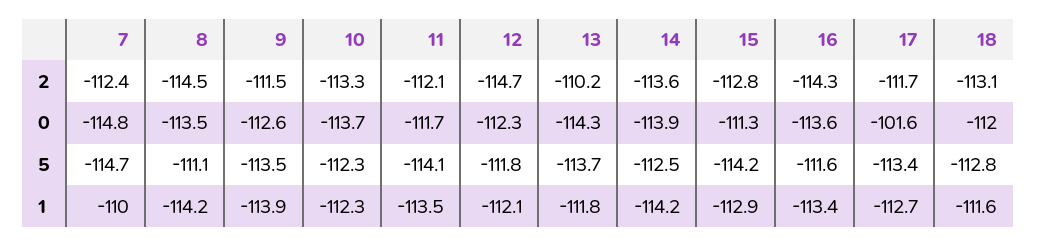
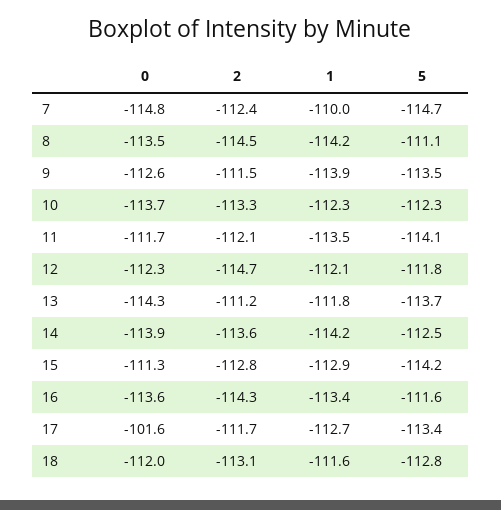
13, 2: -110.2 -> -111.2

